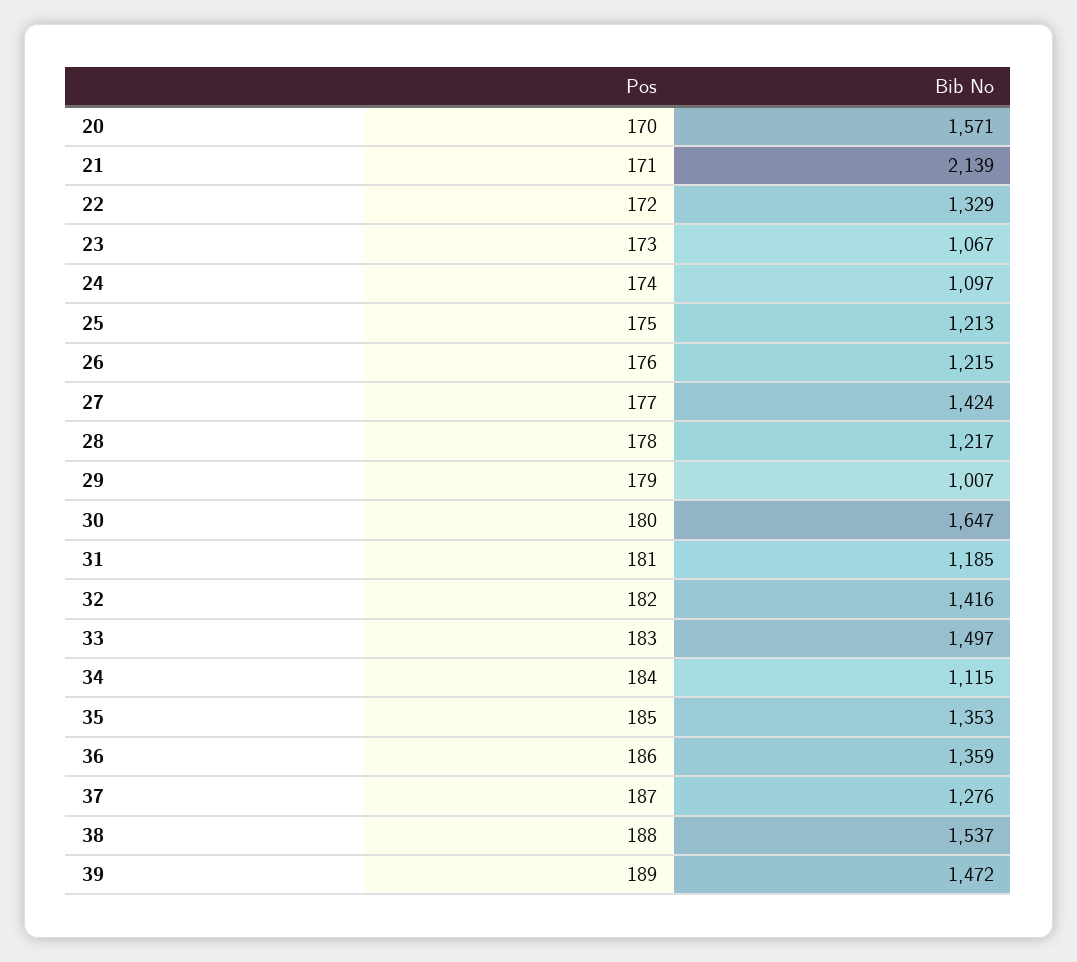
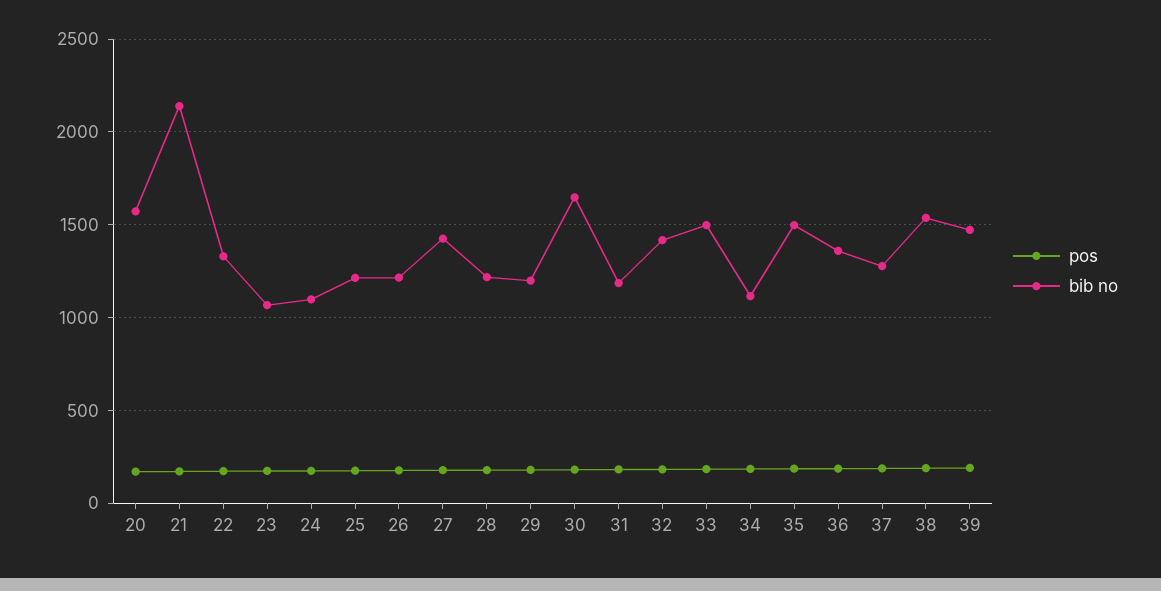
Bib No, 29: 1007 -> 1200
Bib No, 35: 1353 -> 1500

